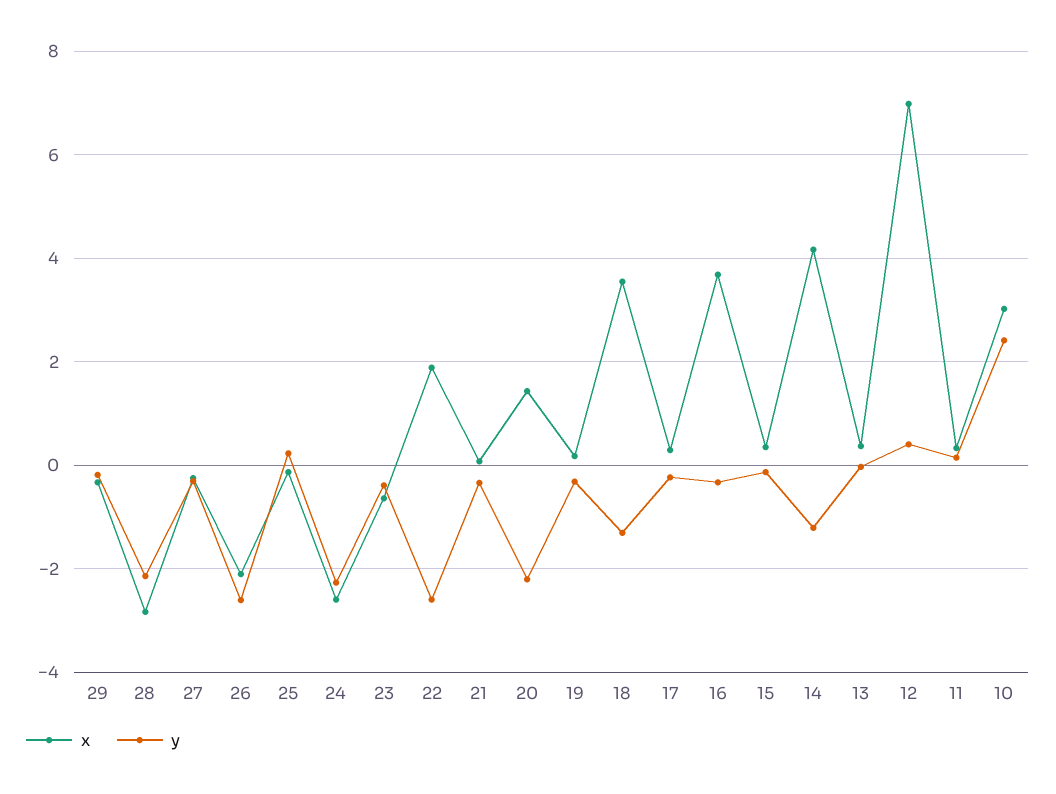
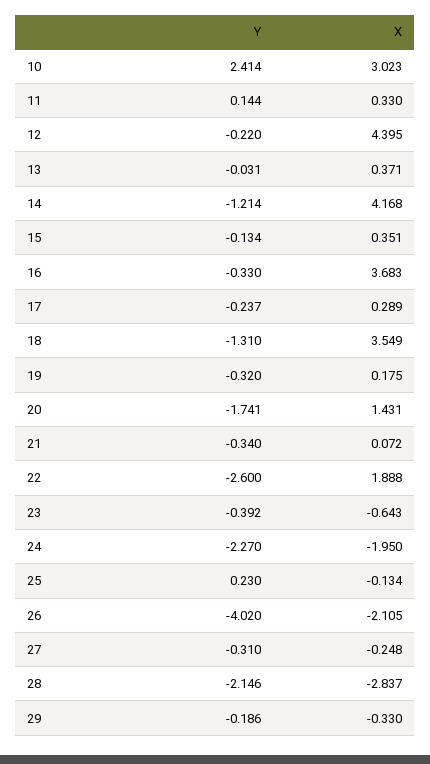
y, 26: -2.6 -> -4.02
x, 24: -2.6 -> -1.95
y, 20: -2.2 -> -1.741
x, 12: 7 -> 4.395
y, 12: 0.4 -> -0.22

